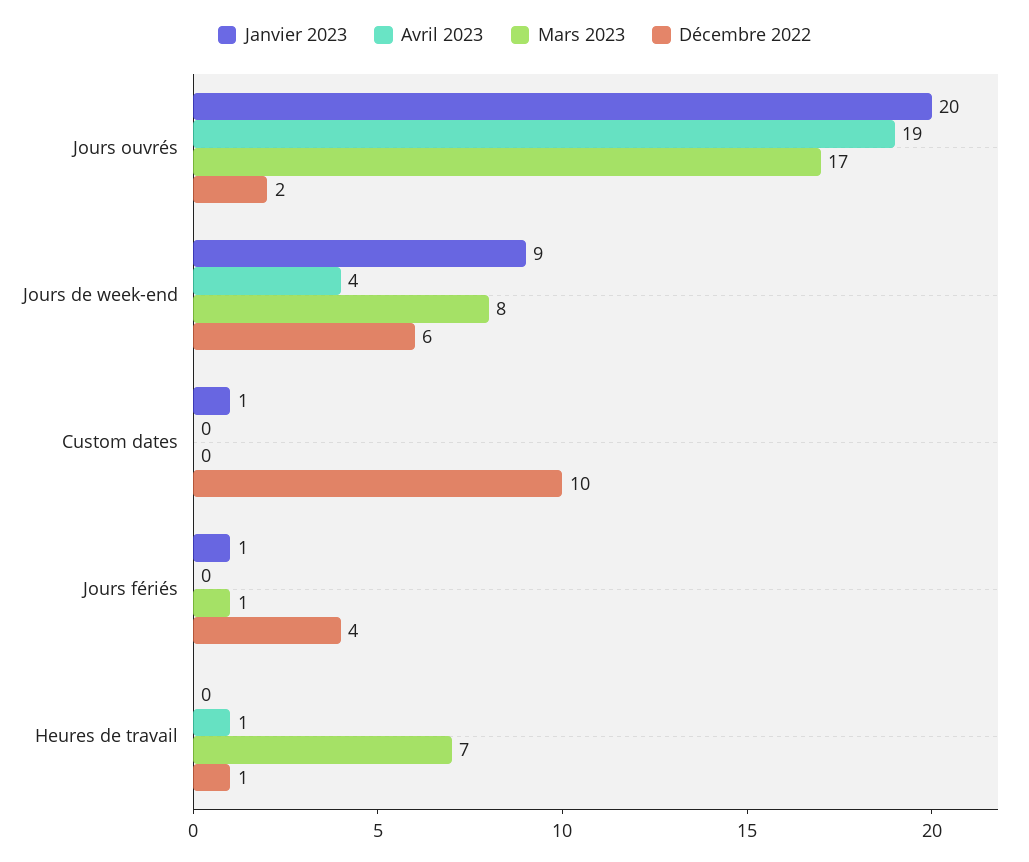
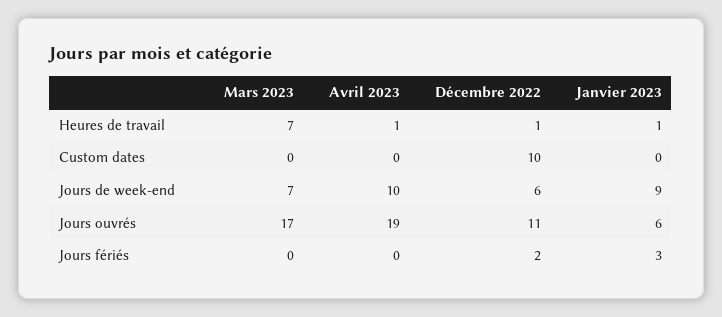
Janvier 2023, Jours ouvrés: 20 -> 6
Décembre 2022, Jours ouvrés: 2 -> 11
Avril 2023, Jours de week-end: 4 -> 10
Mars 2023, Jours de week-end: 8 -> 7
Janvier 2023, Custom dates: 1 -> 0
Janvier 2023, Jours fériés: 1 -> 3
Mars 2023, Jours fériés: 1 -> 0
Décembre 2022, Jours fériés: 4 -> 2
Janvier 2023, Heures de travail: 0 -> 1

